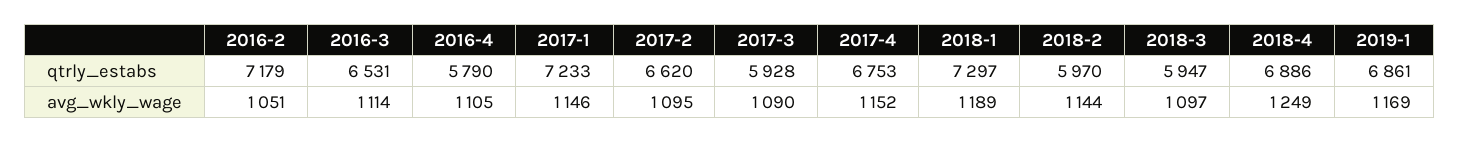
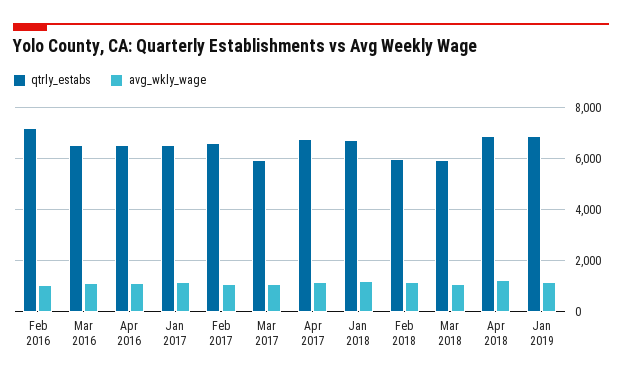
qtrly_estabs, 2016-4: 5790 -> 6500
qtrly_estabs, 2017-1: 7233 -> 6500
qtrly_estabs, 2018-1: 7297 -> 6750

